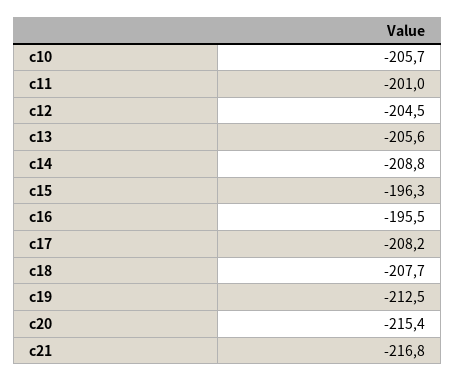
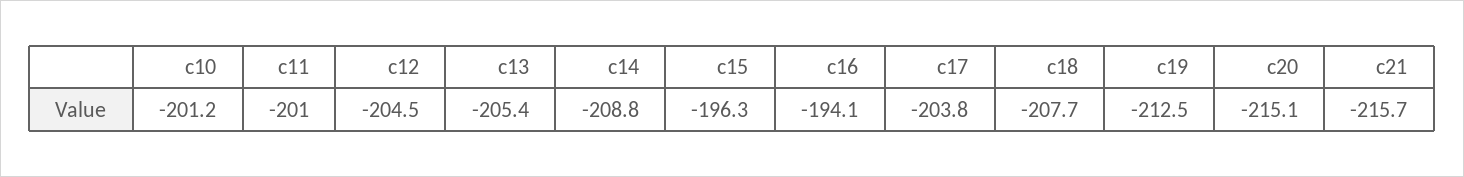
c10: -205.7 -> -201.2
c13: -205.6 -> -205.4
c16: -195.5 -> -194.1
c17: -208.2 -> -203.8
c20: -215.4 -> -215.1
c21: -216.8 -> -215.7

